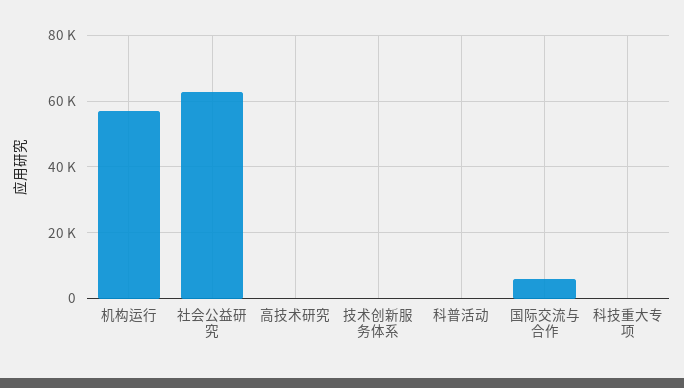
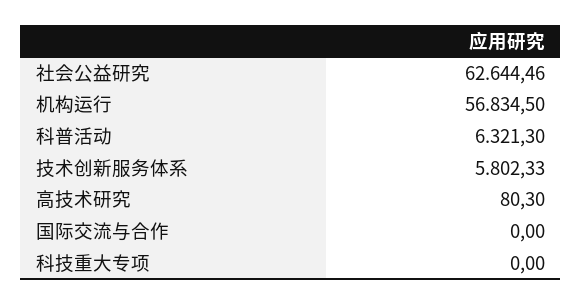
技术创新服务体系: 0 -> 5802.33
科普活动: 0 -> 6321.3
国际交流与合作: 6000 -> 0

